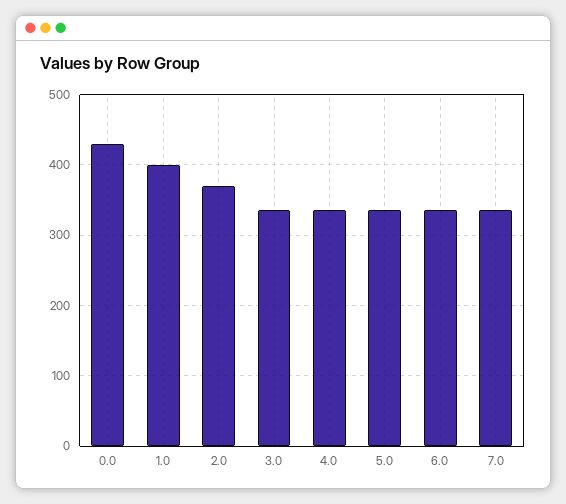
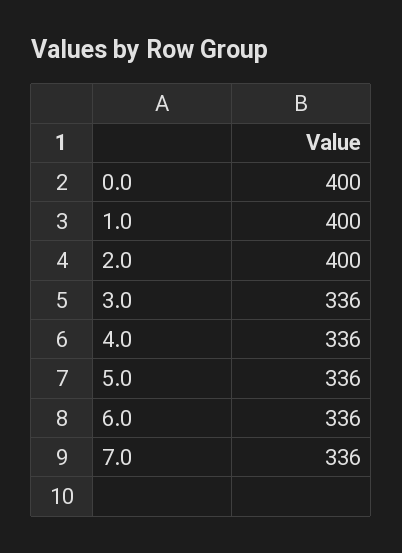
0.0: 430 -> 400
2.0: 370 -> 400

